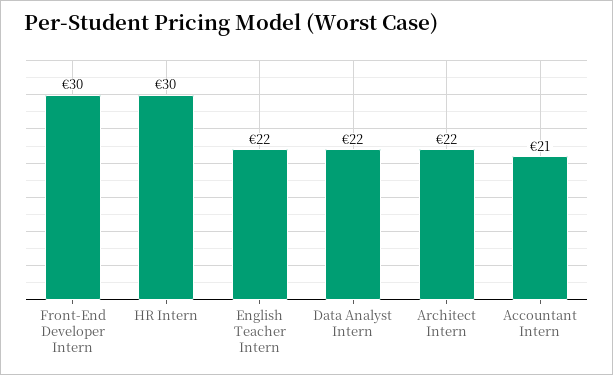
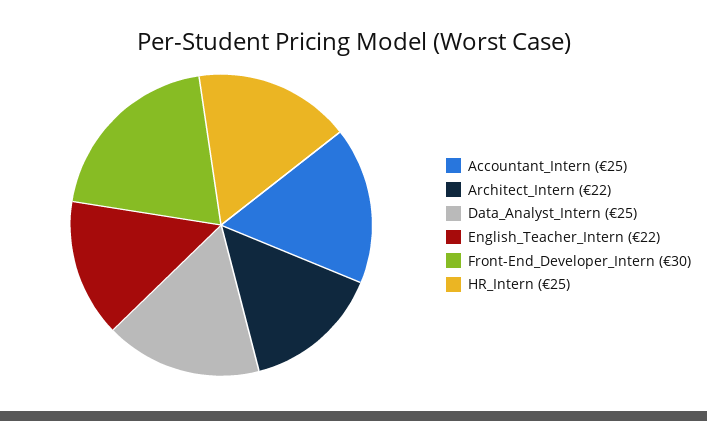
HR Intern: 30 -> 25
Data Analyst Intern: 22 -> 25
Accountant Intern: 21 -> 25

